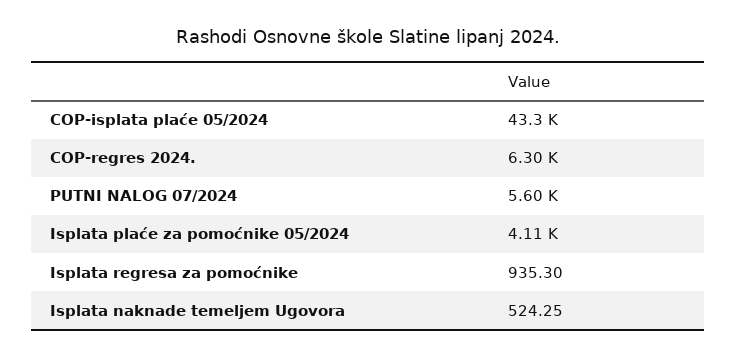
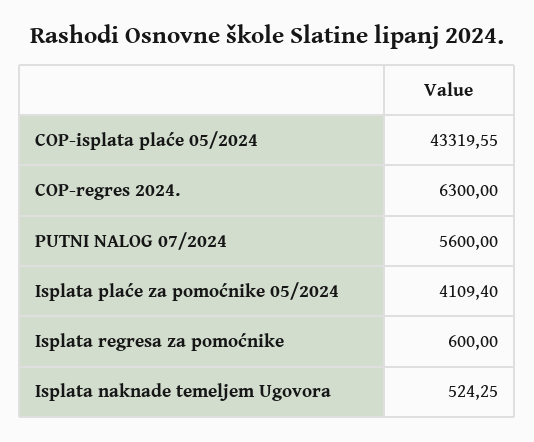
Isplata regresa za pomoćnike: 935.3 -> 600

